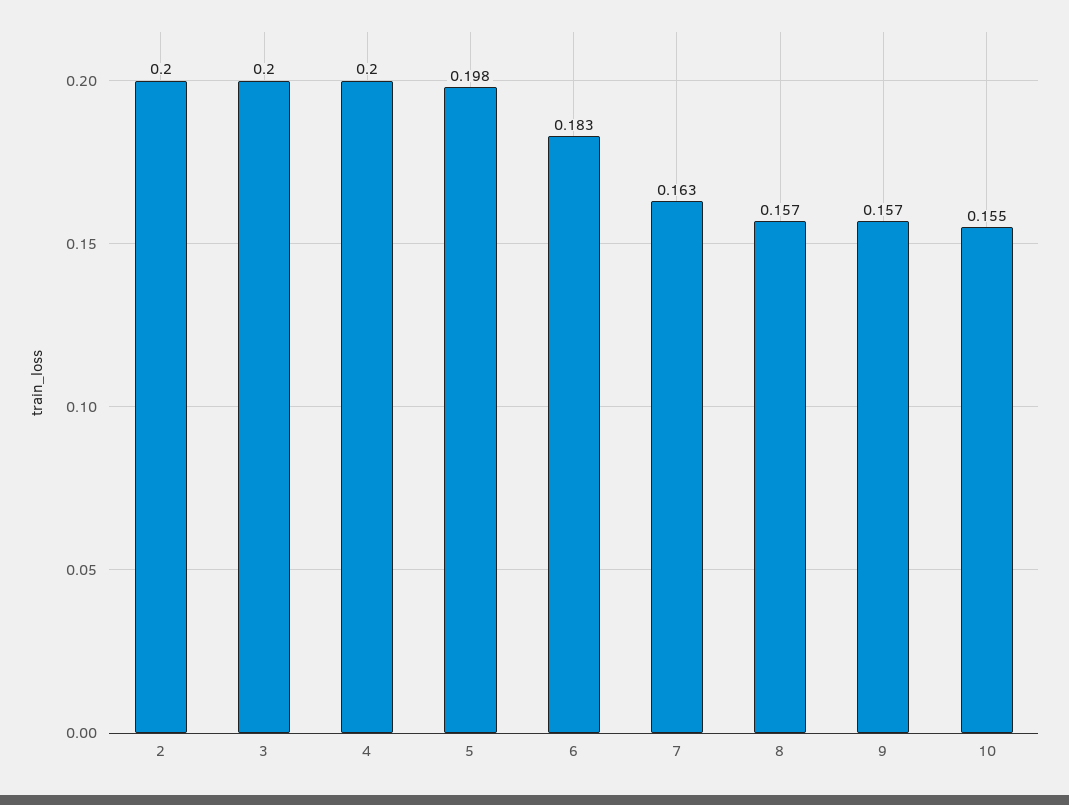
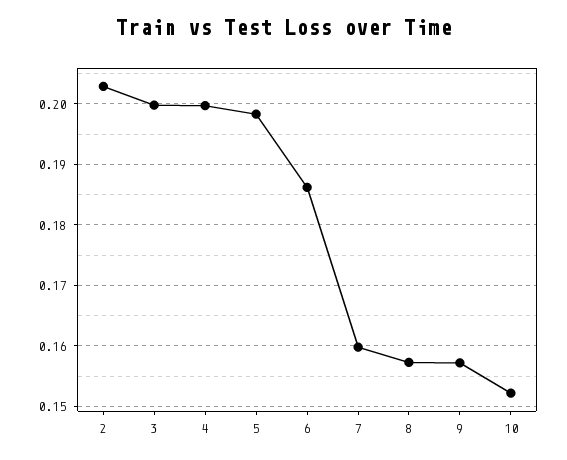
2: 0.2 -> 0.203
6: 0.183 -> 0.186
7: 0.163 -> 0.16
10: 0.155 -> 0.152

